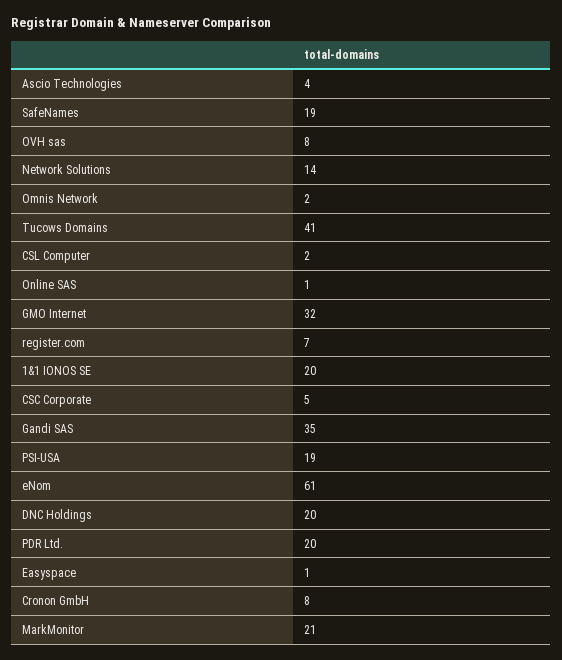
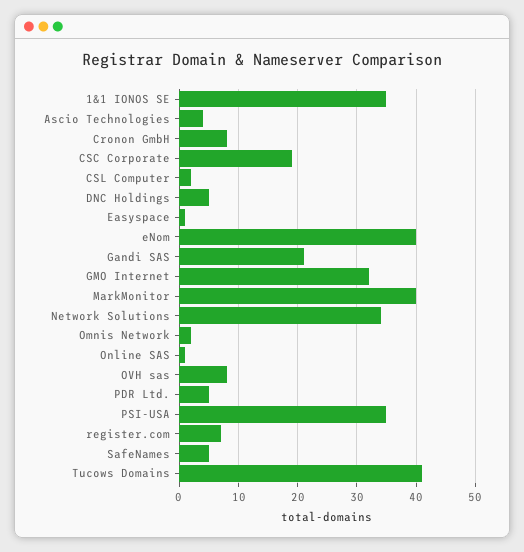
SafeNames: 19 -> 5
Network Solutions: 14 -> 35
1&1 IONOS SE: 20 -> 35
CSC Corporate: 5 -> 20
Gandi SAS: 35 -> 20
PSI-USA: 19 -> 35
eNom: 61 -> 40
DNC Holdings: 20 -> 5
PDR Ltd.: 20 -> 5
MarkMonitor: 21 -> 40

